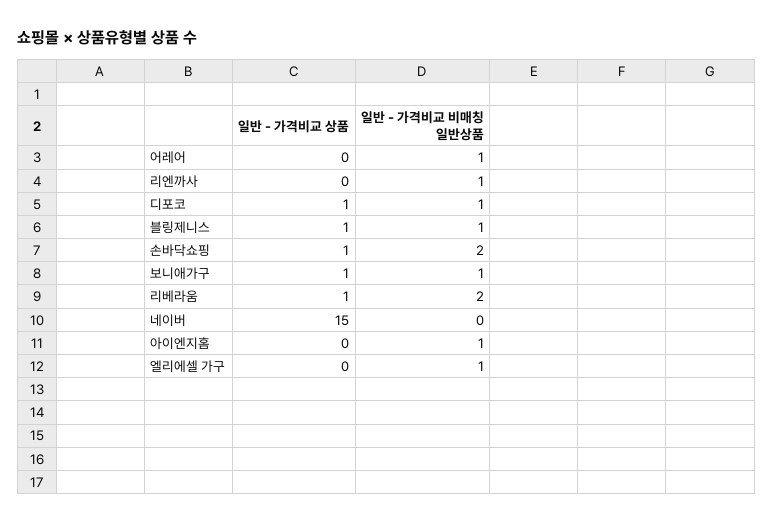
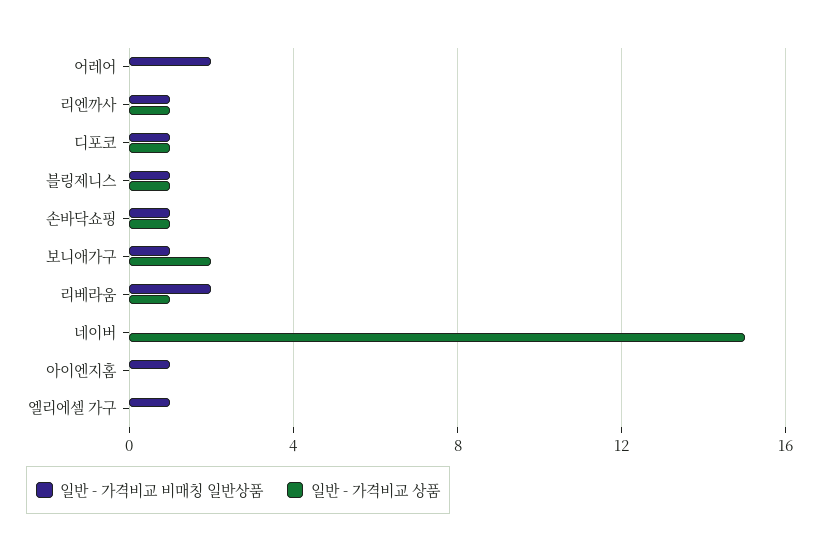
일반 - 가격비교 비매칭 일반상품, 어레어: 1 -> 2
일반 - 가격비교 상품, 리엔까사: 0 -> 1
일반 - 가격비교 비매칭 일반상품, 손바닥쇼핑: 2 -> 1
일반 - 가격비교 상품, 보니애가구: 1 -> 2

